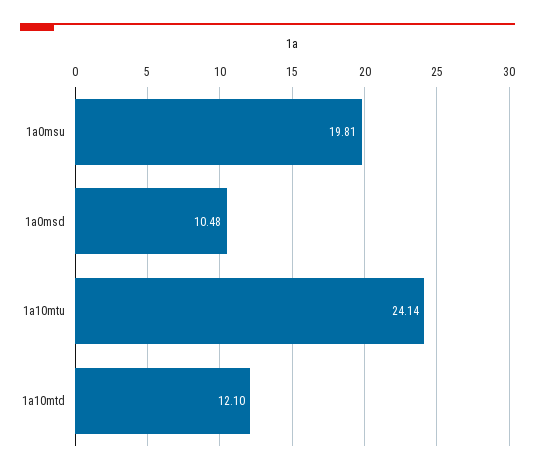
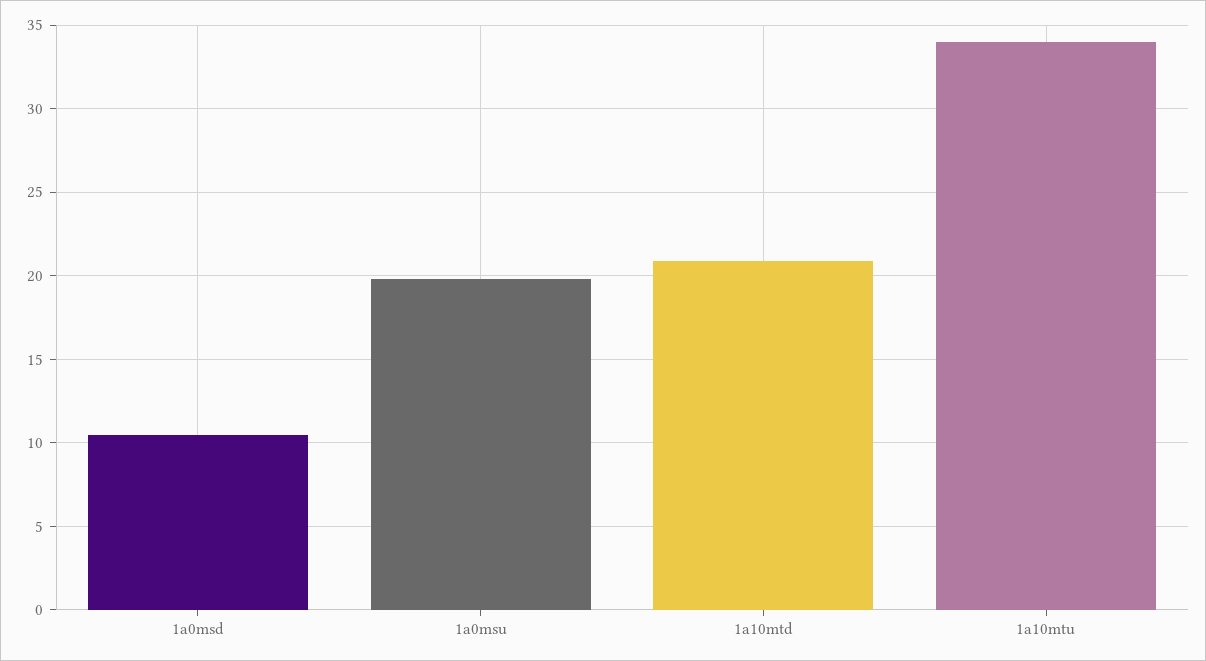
1a10mtu: 24.14 -> 34
1a10mtd: 12.1 -> 21

